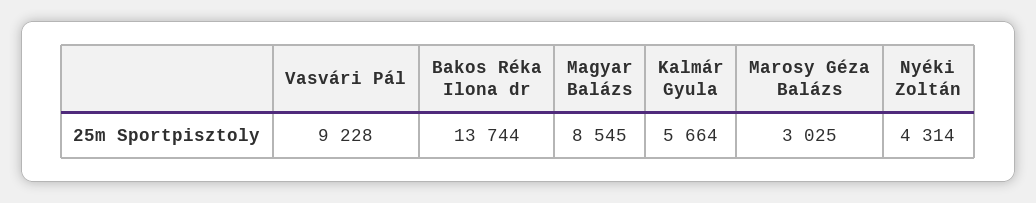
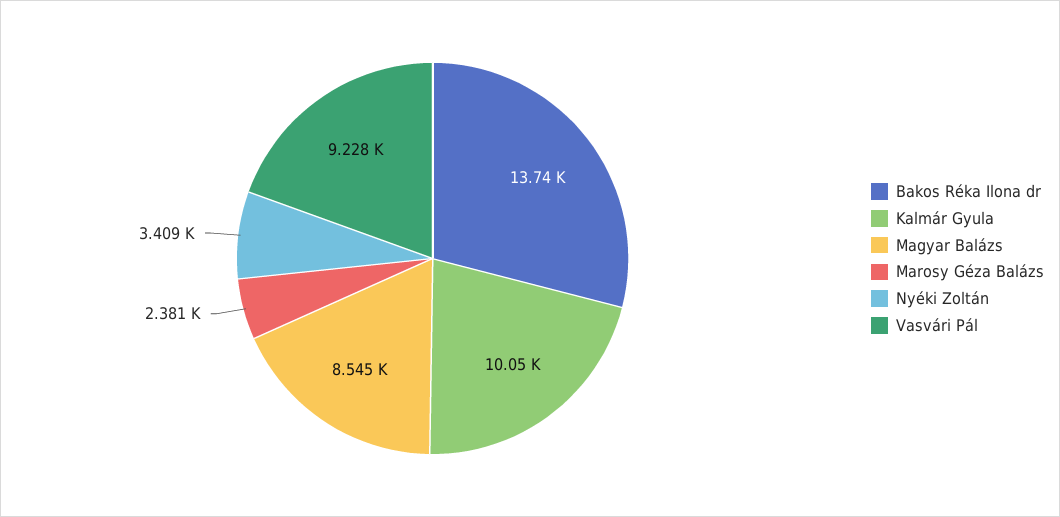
Kalmár Gyula: 5664 -> 10050
Marosy Géza Balázs: 3025 -> 2381
Nyéki Zoltán: 4314 -> 3409

